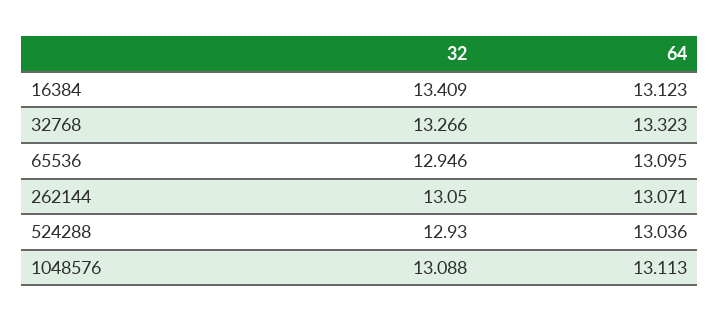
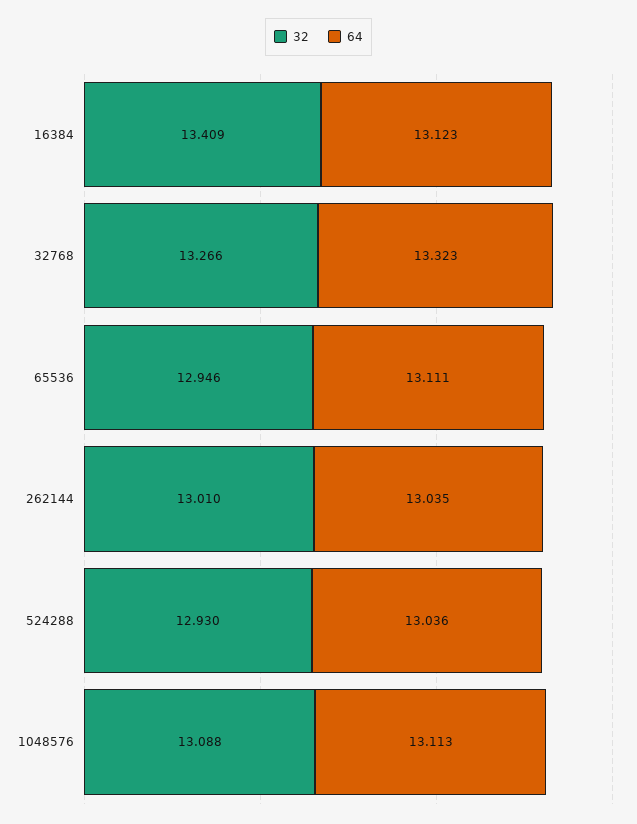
64, 65536: 13.095 -> 13.111
32, 262144: 13.05 -> 13.01
64, 262144: 13.071 -> 13.035

